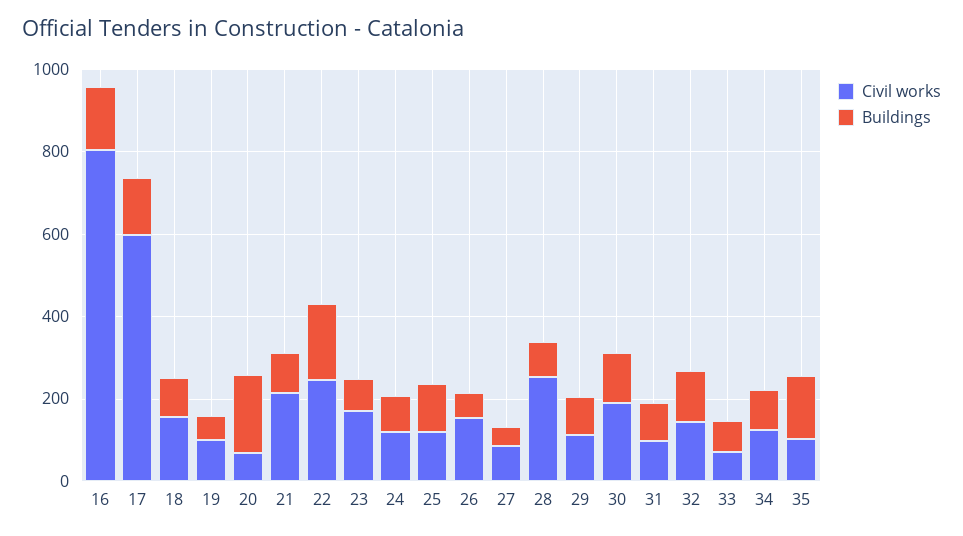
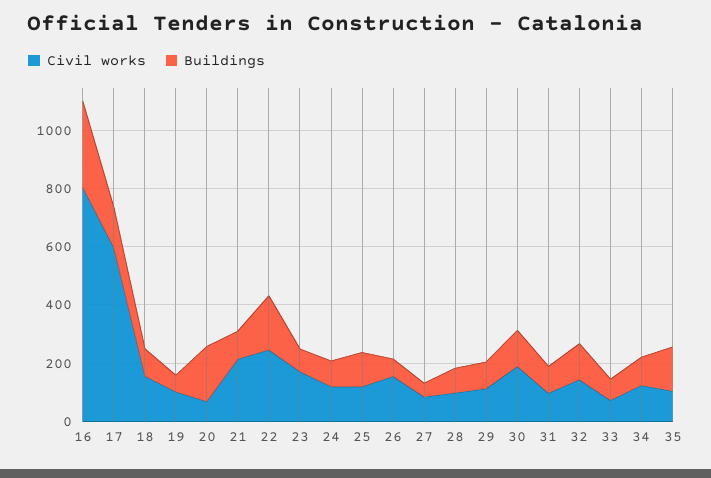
Buildings, 16: 150 -> 300
Civil works, 28: 250 -> 100

